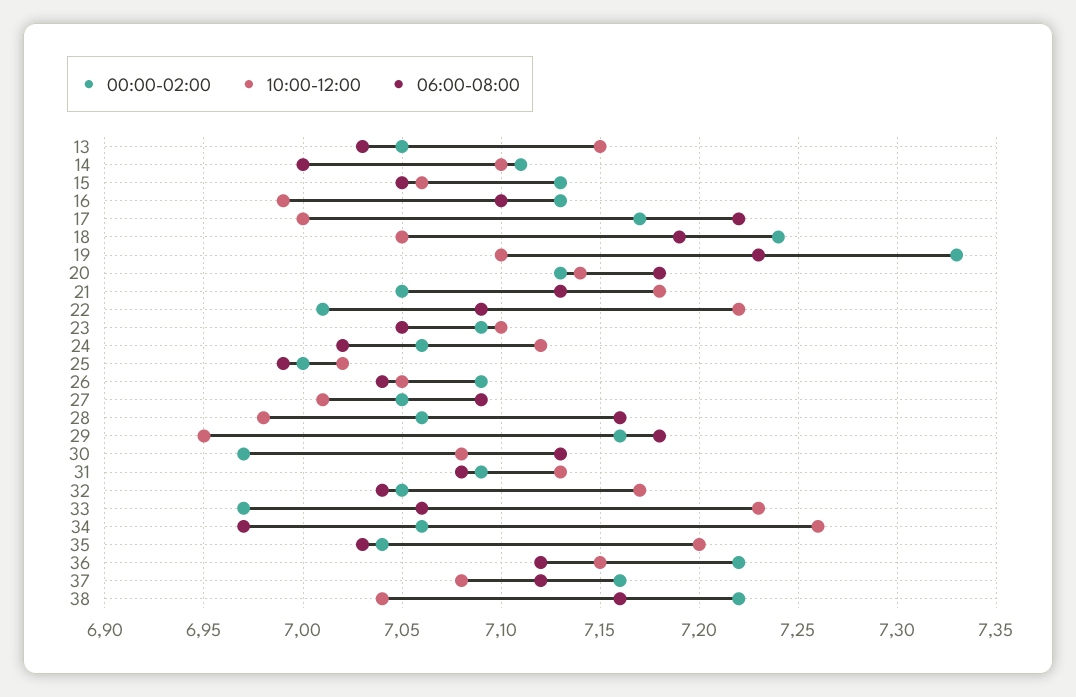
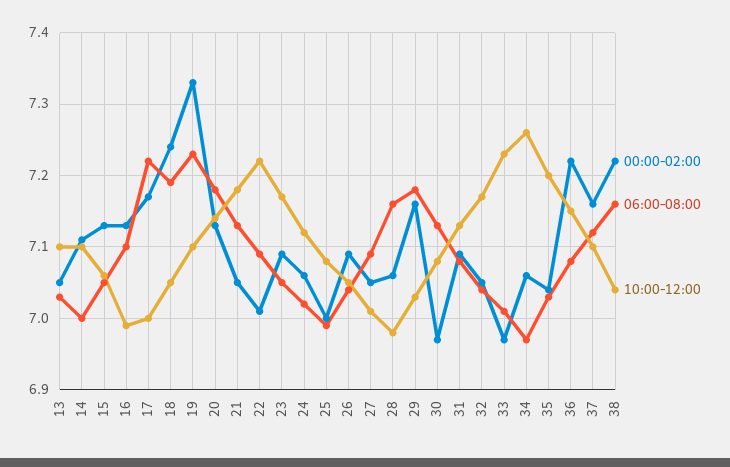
10:00-12:00, 13: 7.15 -> 7.1
10:00-12:00, 23: 7.1 -> 7.17
10:00-12:00, 25: 7.02 -> 7.08
10:00-12:00, 29: 6.95 -> 7.03
06:00-08:00, 33: 7.06 -> 7.01
06:00-08:00, 36: 7.12 -> 7.08
10:00-12:00, 37: 7.08 -> 7.1

